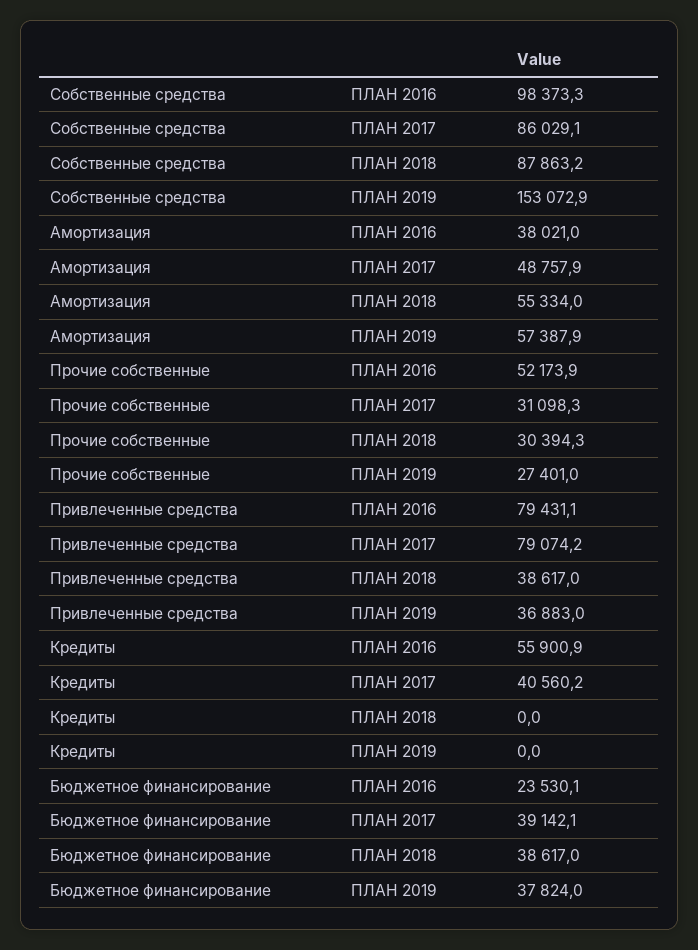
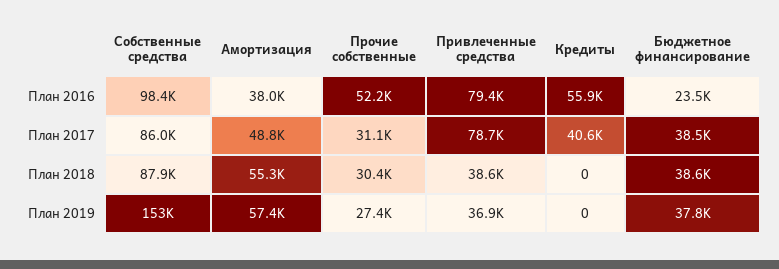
Привлеченные средства, ПЛАН 2017: 79074.2 -> 78700
Бюджетное финансирование, ПЛАН 2017: 39142.1 -> 38500

